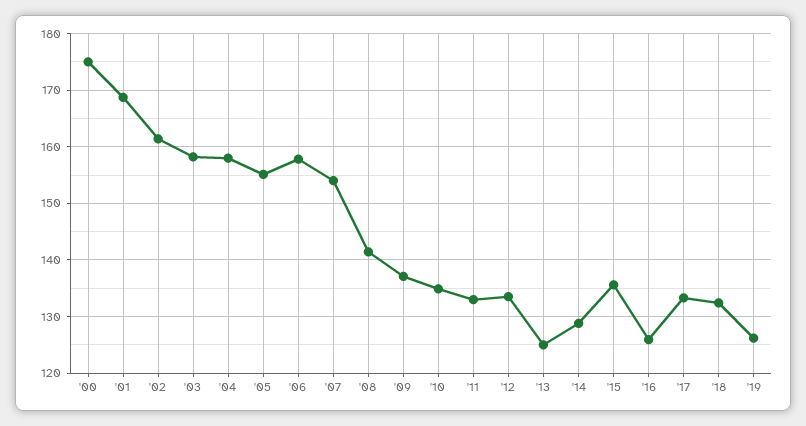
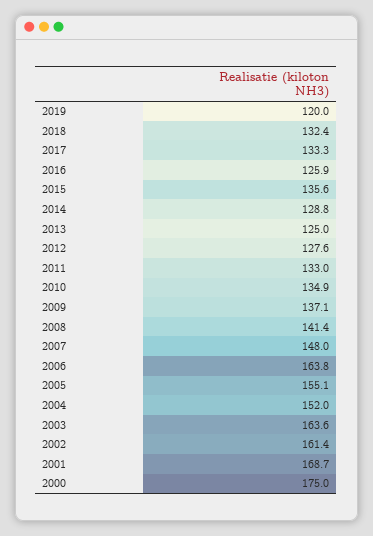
'03: 158 -> 163.6
'04: 158 -> 152
'06: 158 -> 163.8
'07: 154 -> 148
'12: 134 -> 127.6
'19: 126 -> 120

